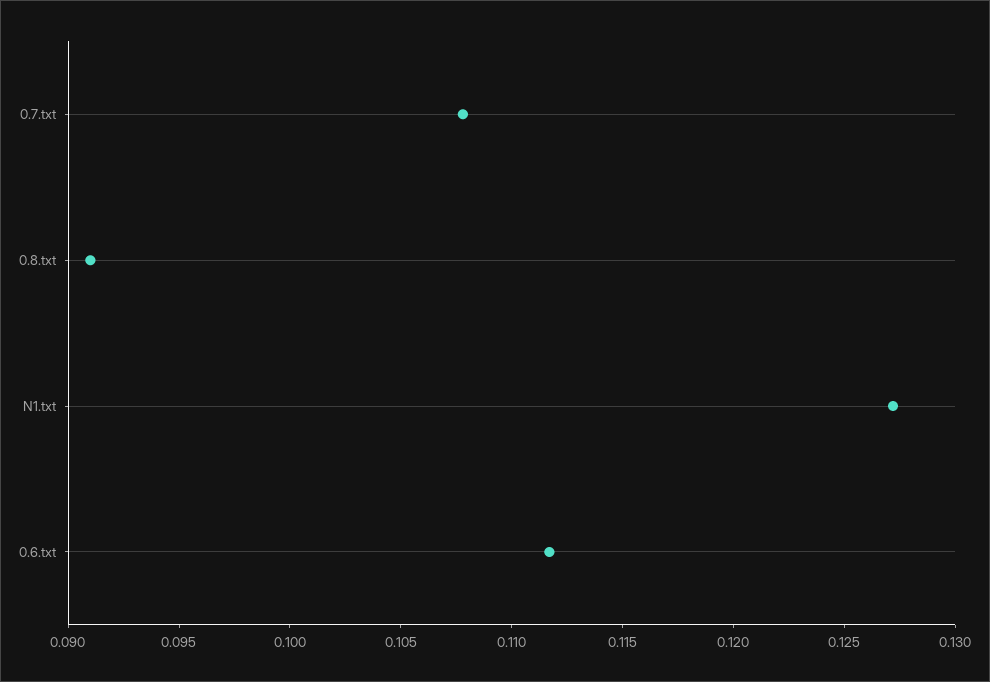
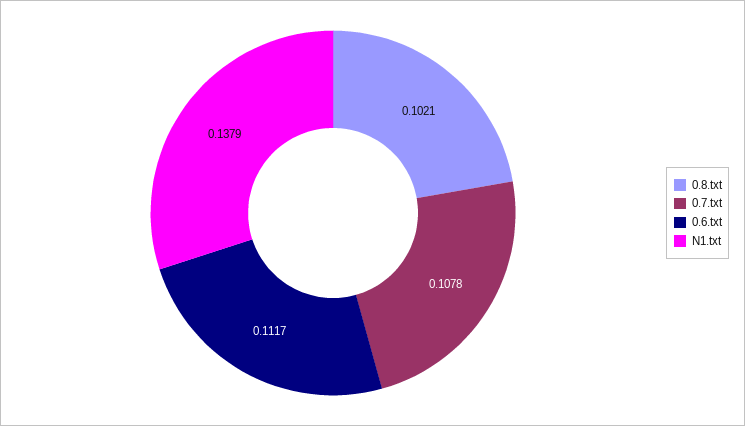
0.8.txt: 0.091 -> 0.1021
N1.txt: 0.127 -> 0.1379

